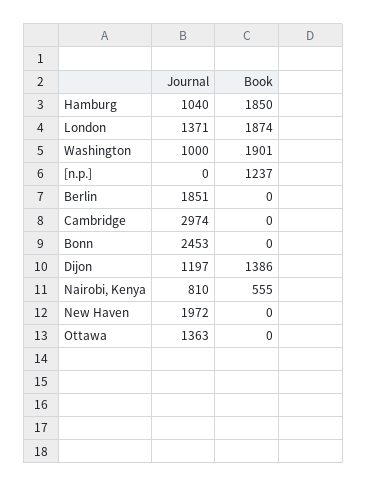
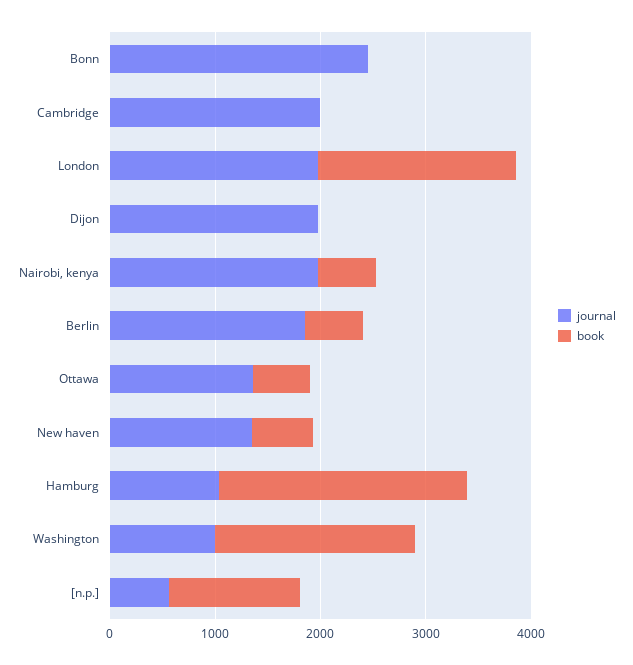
Book, Hamburg: 1850 -> 2400
Journal, London: 1371 -> 2000
Journal, [n.p.]: 0 -> 600
Book, Berlin: 0 -> 600
Journal, Cambridge: 2974 -> 2000
Journal, Dijon: 1197 -> 2000
Book, Dijon: 1386 -> 0
Journal, Nairobi, Kenya: 810 -> 2000
Journal, New Haven: 1972 -> 1400
Book, New Haven: 0 -> 600
Book, Ottawa: 0 -> 600

